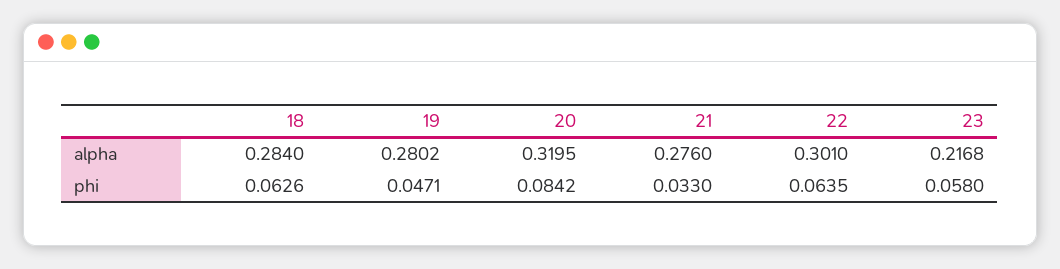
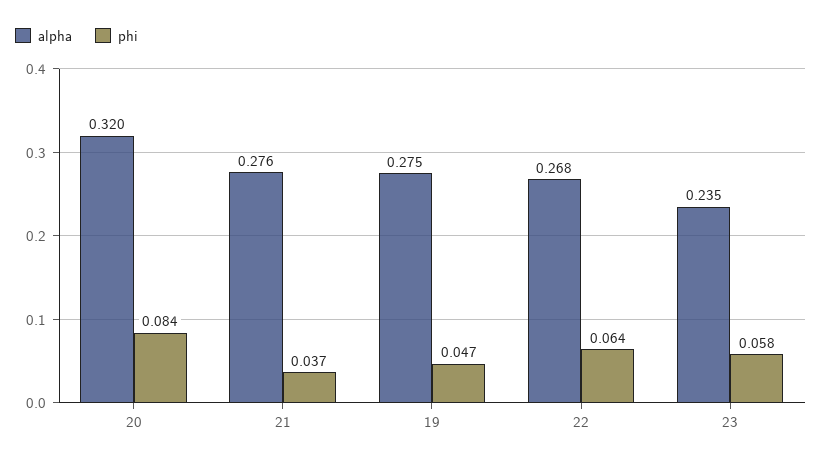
alpha, 18: 0.284 -> none
alpha, 19: 0.2802 -> 0.275
alpha, 22: 0.301 -> 0.268
alpha, 23: 0.2168 -> 0.235
phi, 18: 0.0626 -> none
phi, 21: 0.033 -> 0.037

